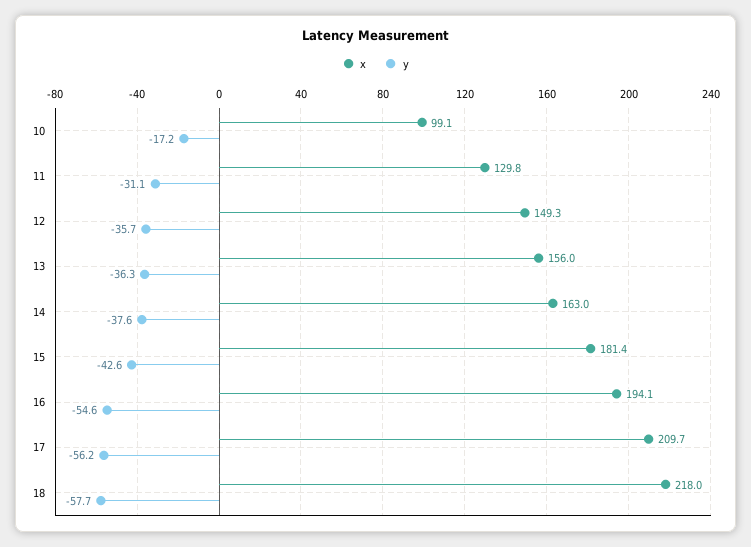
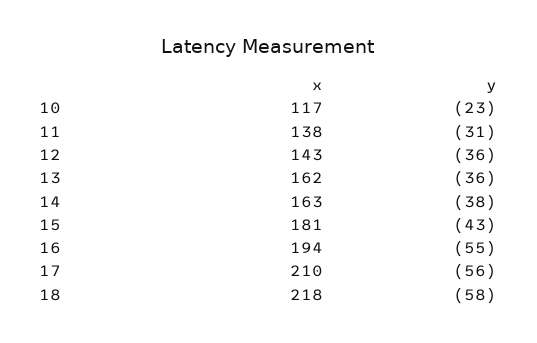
x, 10: 99.1 -> 117
y, 10: -17.2 -> -23
x, 11: 129.8 -> 138
x, 12: 149.3 -> 143
x, 13: 156 -> 162

